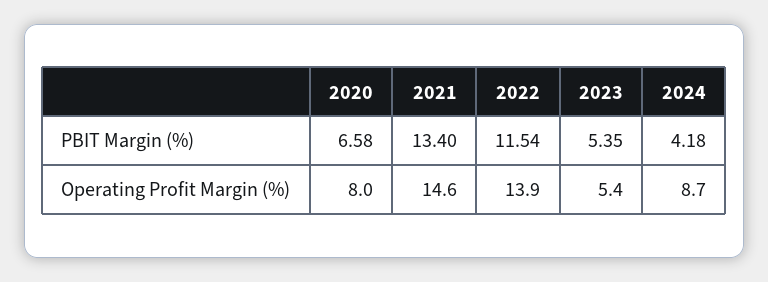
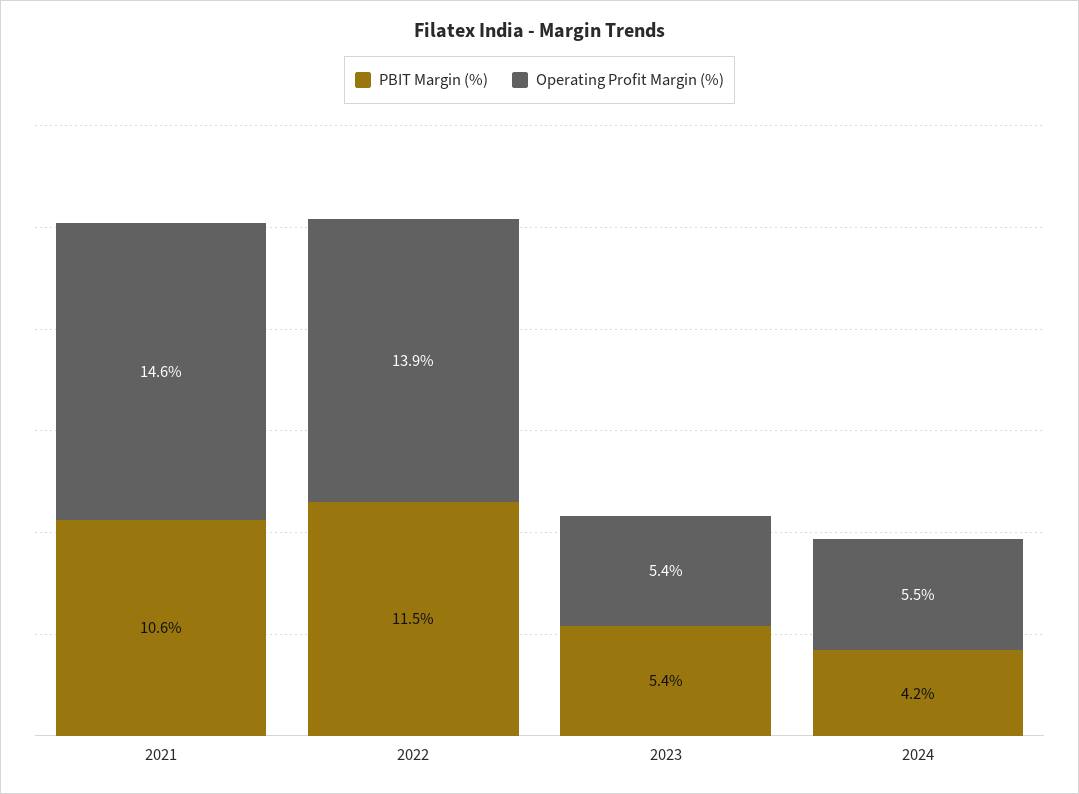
PBIT Margin (%), 2020: 6.58 -> none
PBIT Margin (%), 2021: 13.4 -> 10.6
Operating Profit Margin (%), 2020: 8 -> none
Operating Profit Margin (%), 2024: 8.7 -> 5.5

